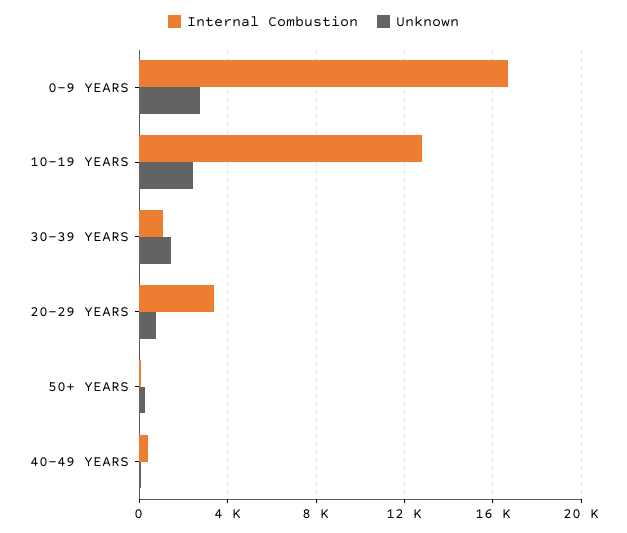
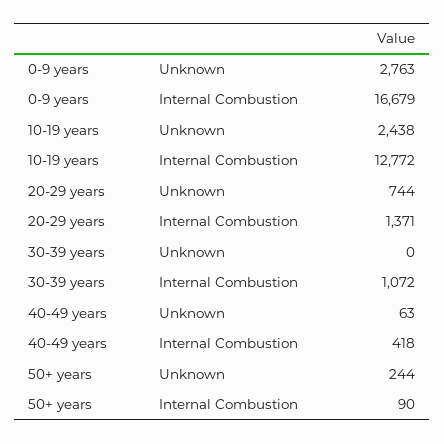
Unknown, 30-39 YEARS: 1500 -> 0
Internal Combustion, 20-29 YEARS: 3500 -> 1371

